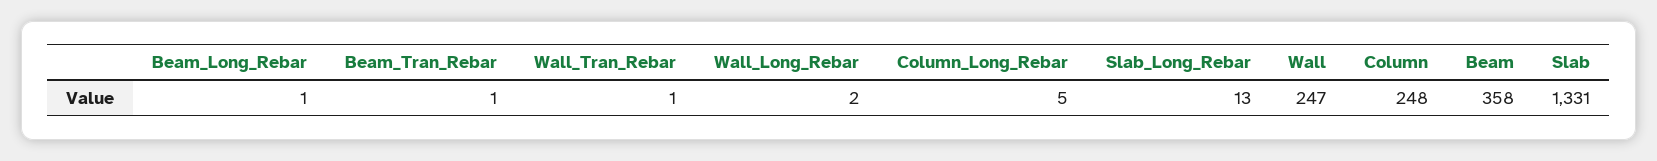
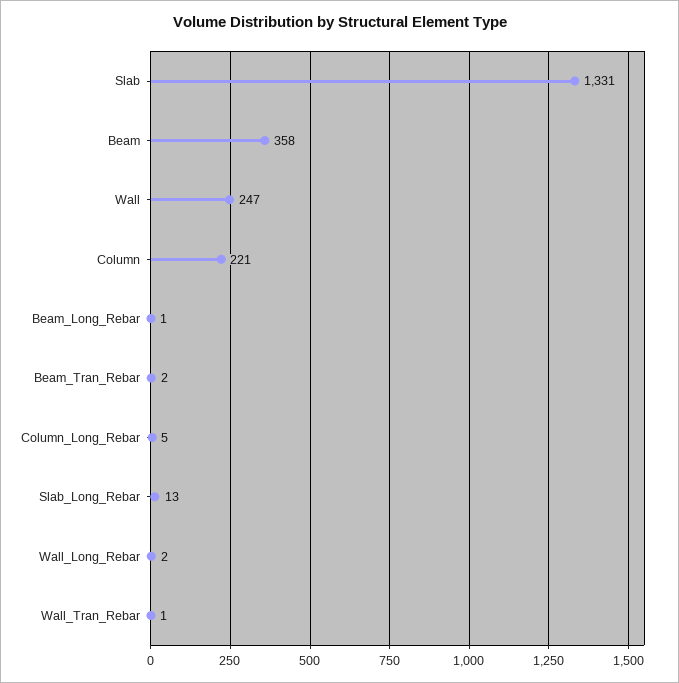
Beam_Tran_Rebar: 1 -> 2
Column: 248 -> 221

